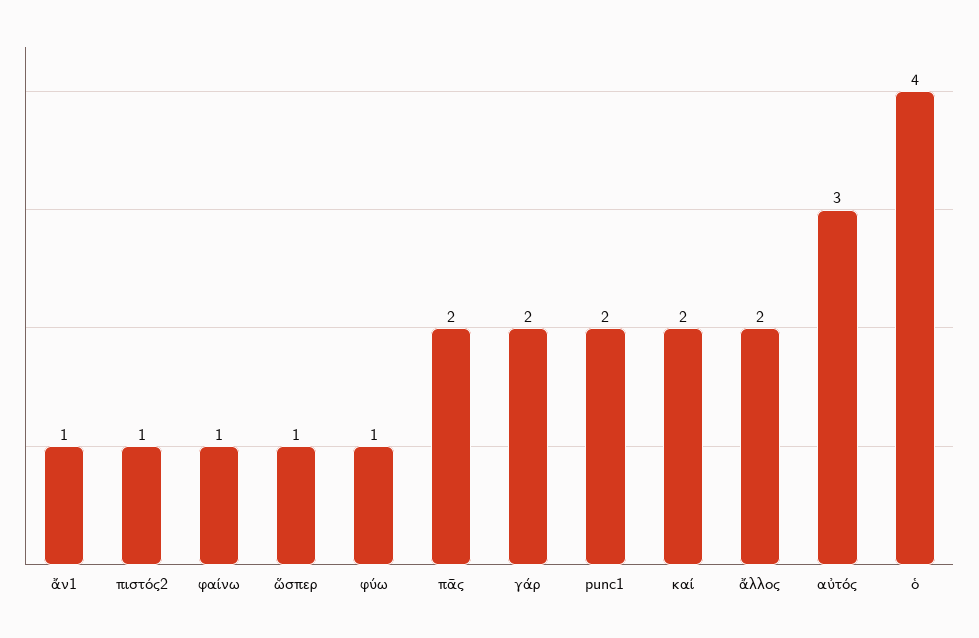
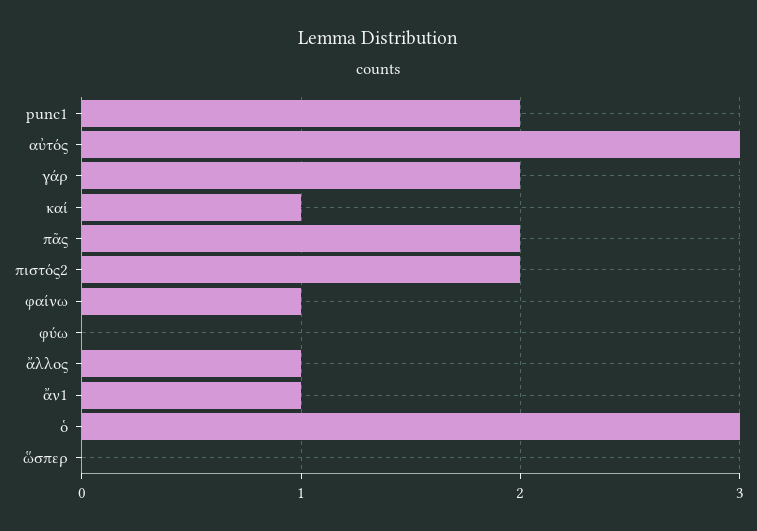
πιστός2: 1 -> 2
ὥσπερ: 1 -> 0
φύω: 1 -> 0
καί: 2 -> 1
ἄλλος: 2 -> 1
ὁ: 4 -> 3

